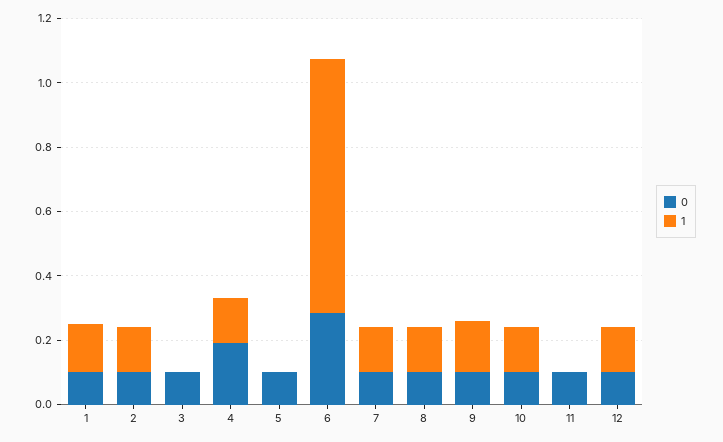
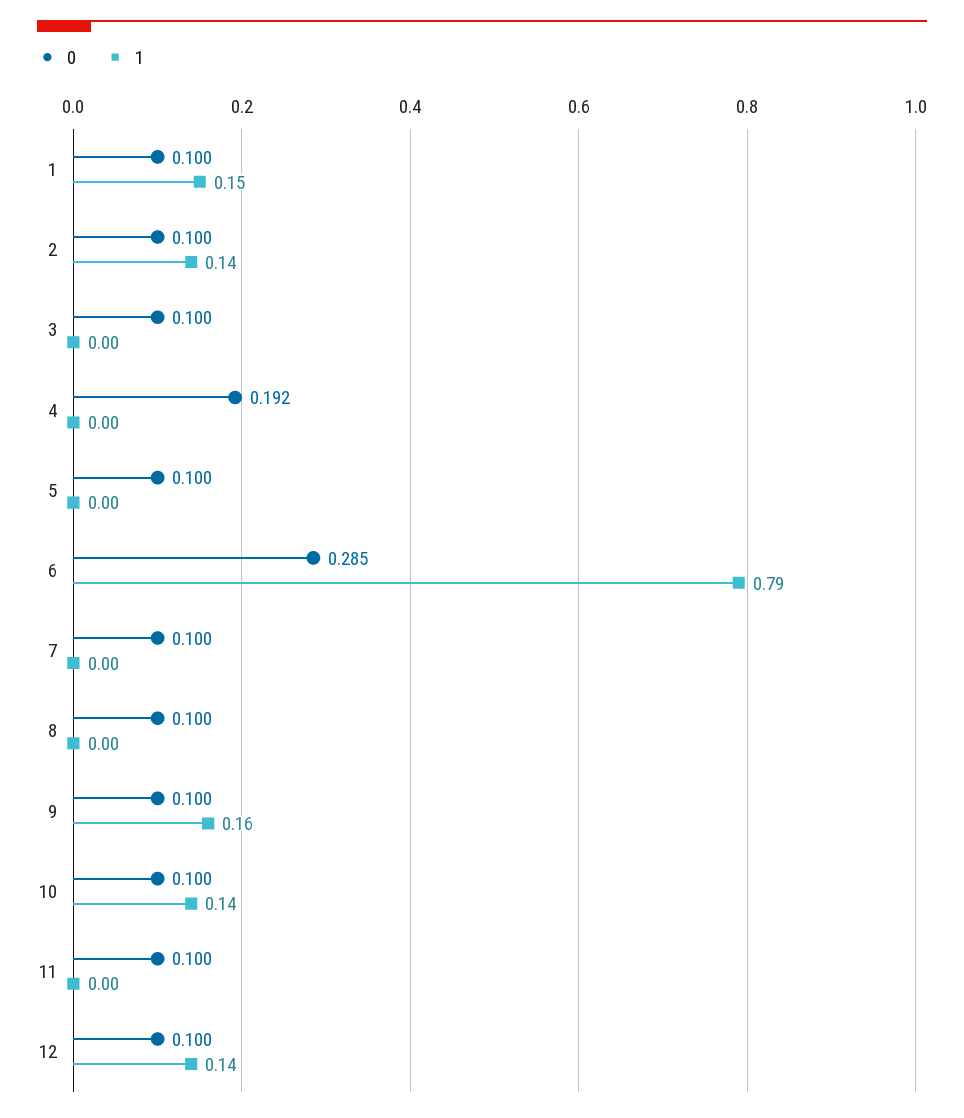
1, 4: 0.15 -> 0
1, 7: 0.15 -> 0
1, 8: 0.15 -> 0

